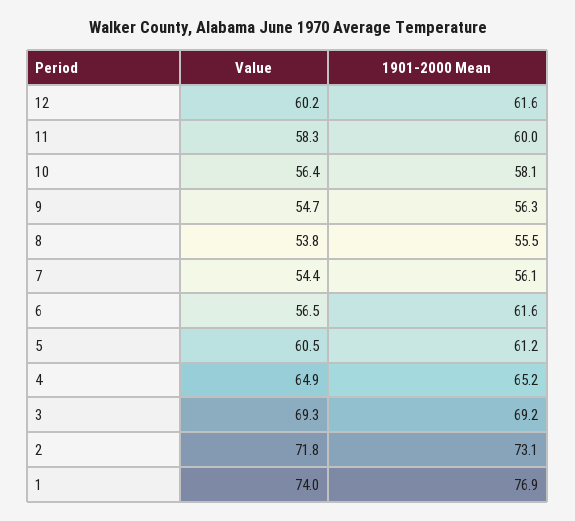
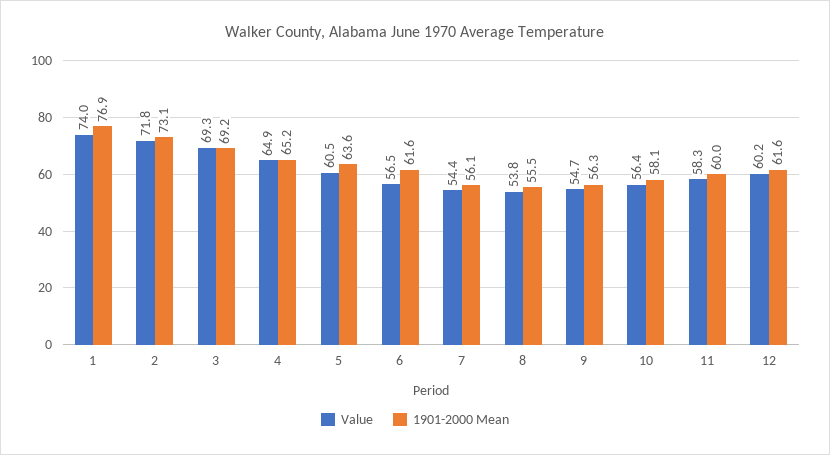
1901-2000 Mean, 5: 61.2 -> 63.6

